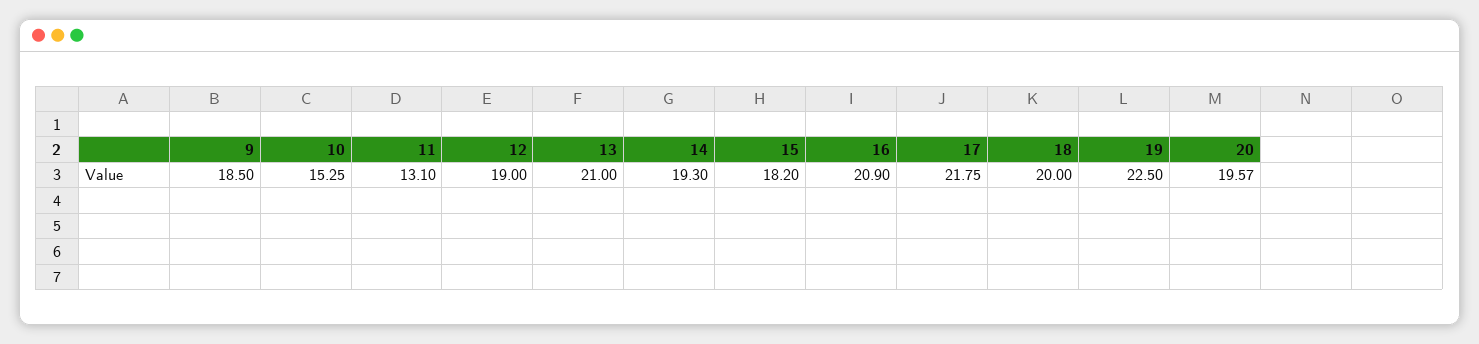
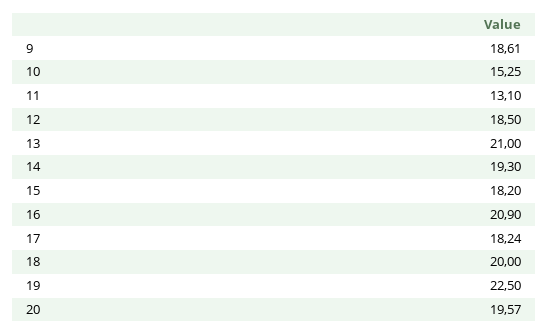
9: 18.5 -> 18.61
12: 19 -> 18.5
17: 21.75 -> 18.24

